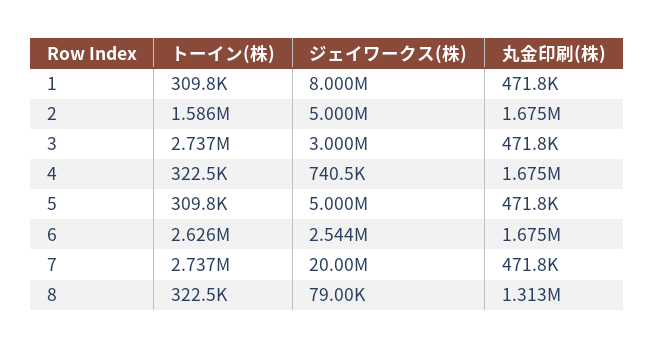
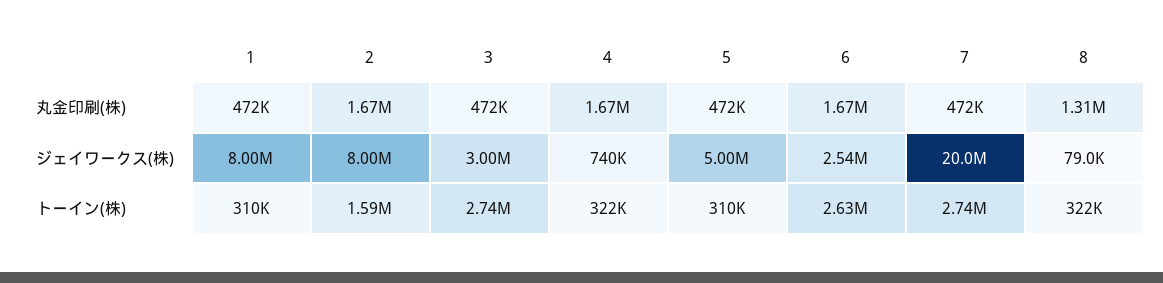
ジェイワークス(株), 2: 5000000 -> 8000000

